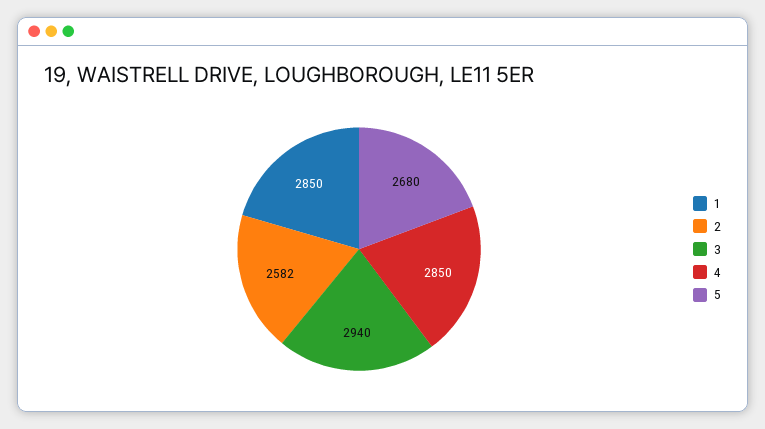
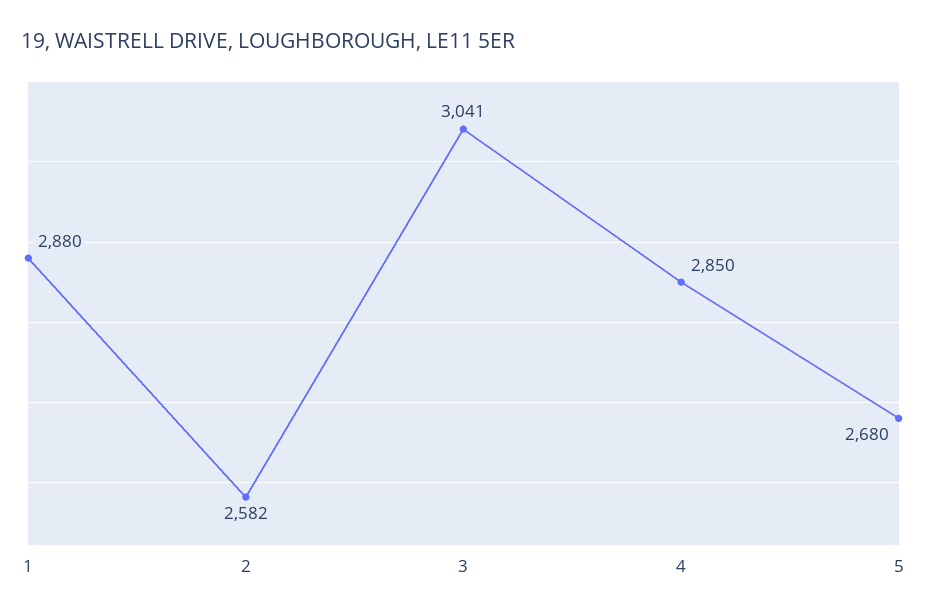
1: 2850 -> 2880
3: 2940 -> 3041

